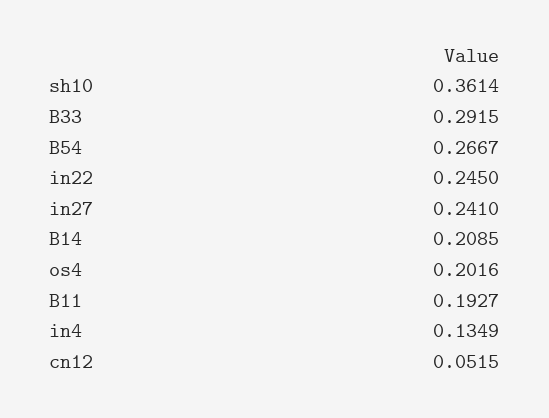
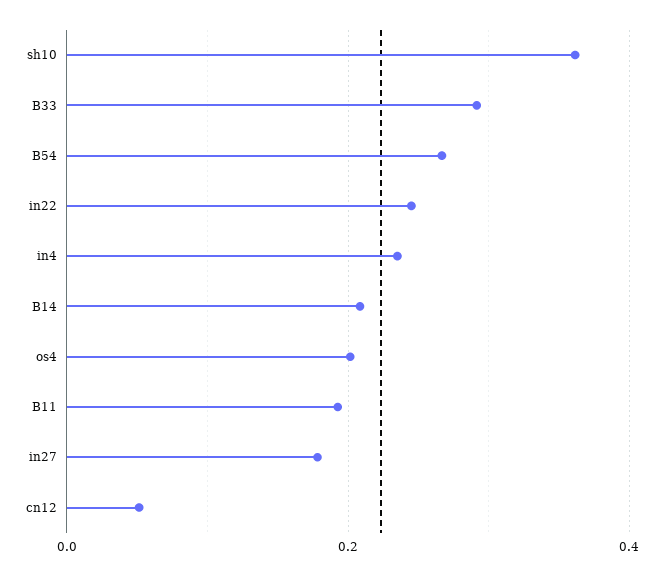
in27: 0.241 -> 0.18
in4: 0.1349 -> 0.24

